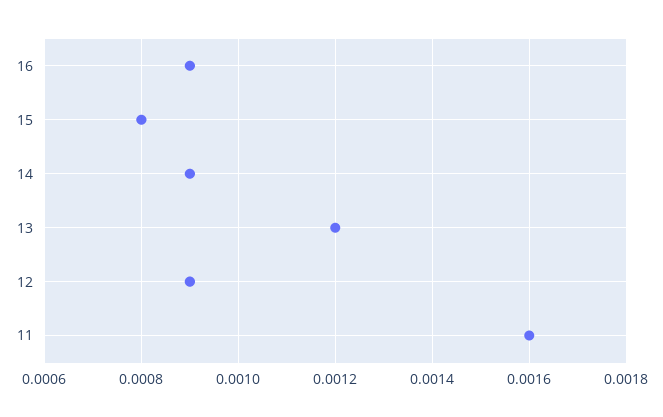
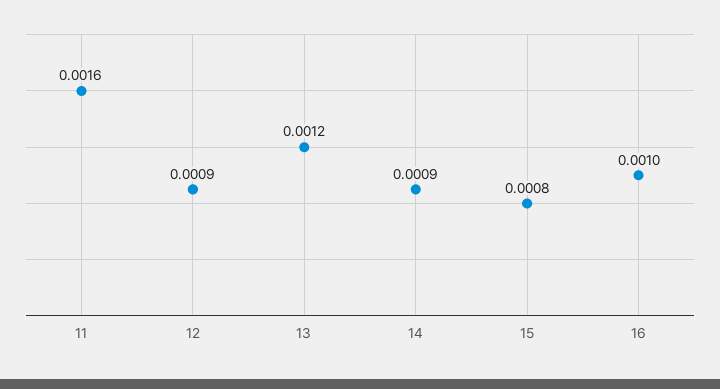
16: 0.0009 -> 0.001

